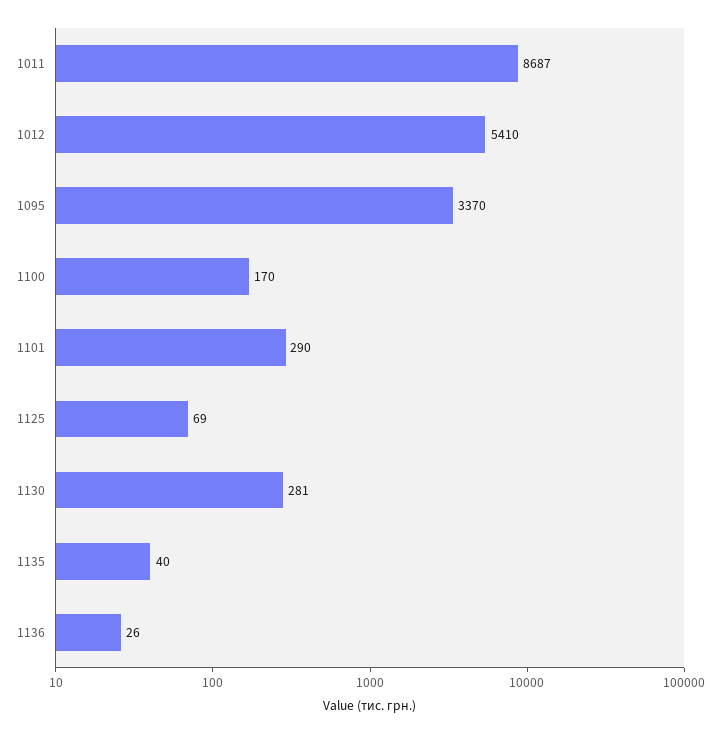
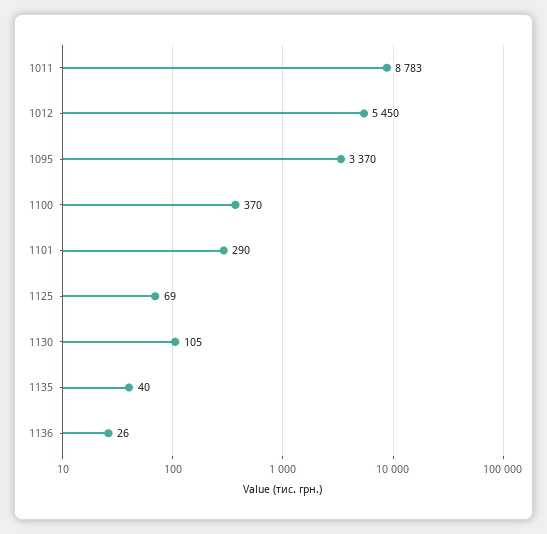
1011: 8687 -> 8783
1012: 5410 -> 5450
1100: 170 -> 370
1130: 281 -> 105

